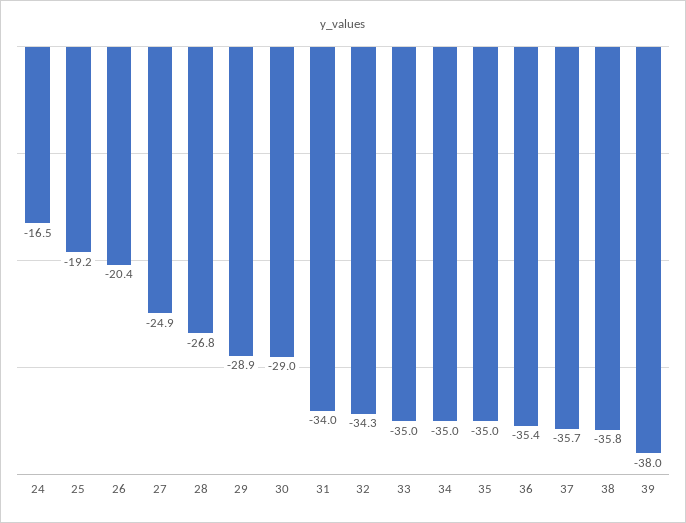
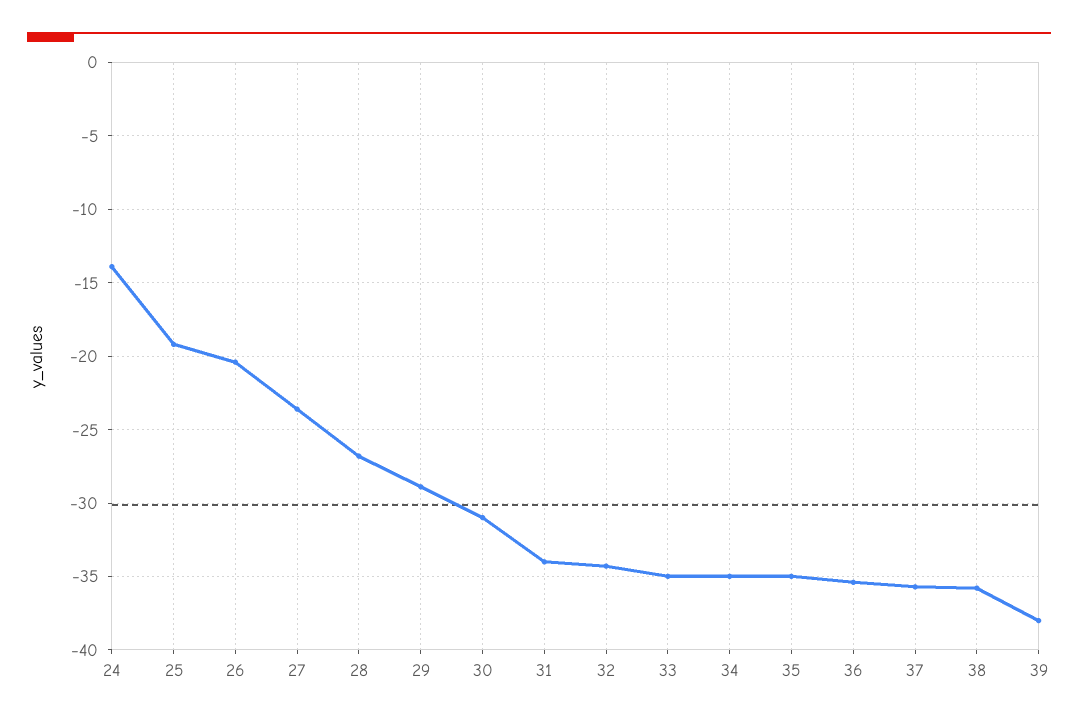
24: -16.5 -> -14
27: -24.9 -> -23.5
30: -29 -> -31

